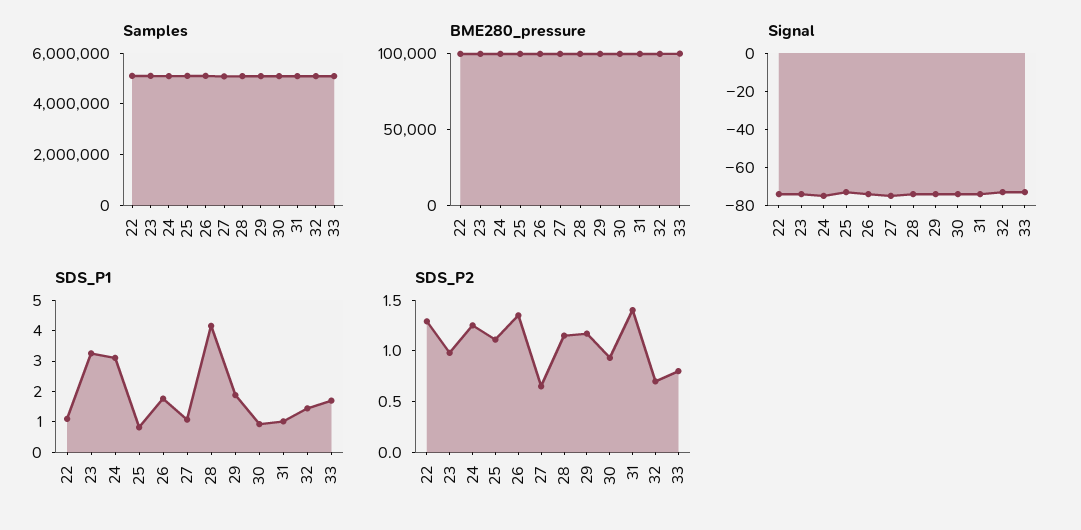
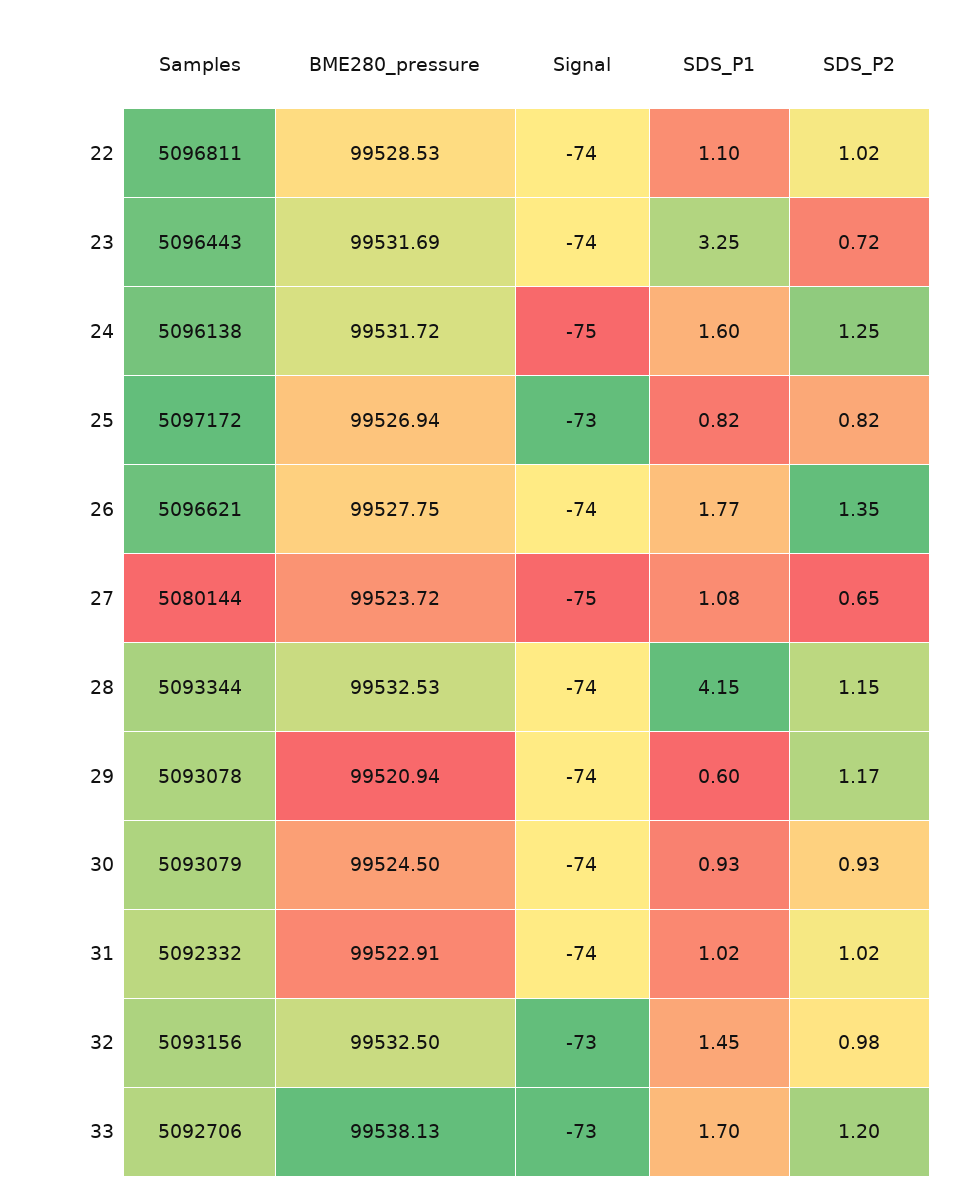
SDS_P1, 24: 3 -> 1.6
SDS_P1, 29: 2 -> 0.6
SDS_P2, 22: 1.3 -> 1.02
SDS_P2, 23: 1 -> 0.72
SDS_P2, 25: 1.1 -> 0.82
SDS_P2, 31: 1.4 -> 1.02
SDS_P2, 32: 0.7 -> 0.98
SDS_P2, 33: 0.8 -> 1.2

